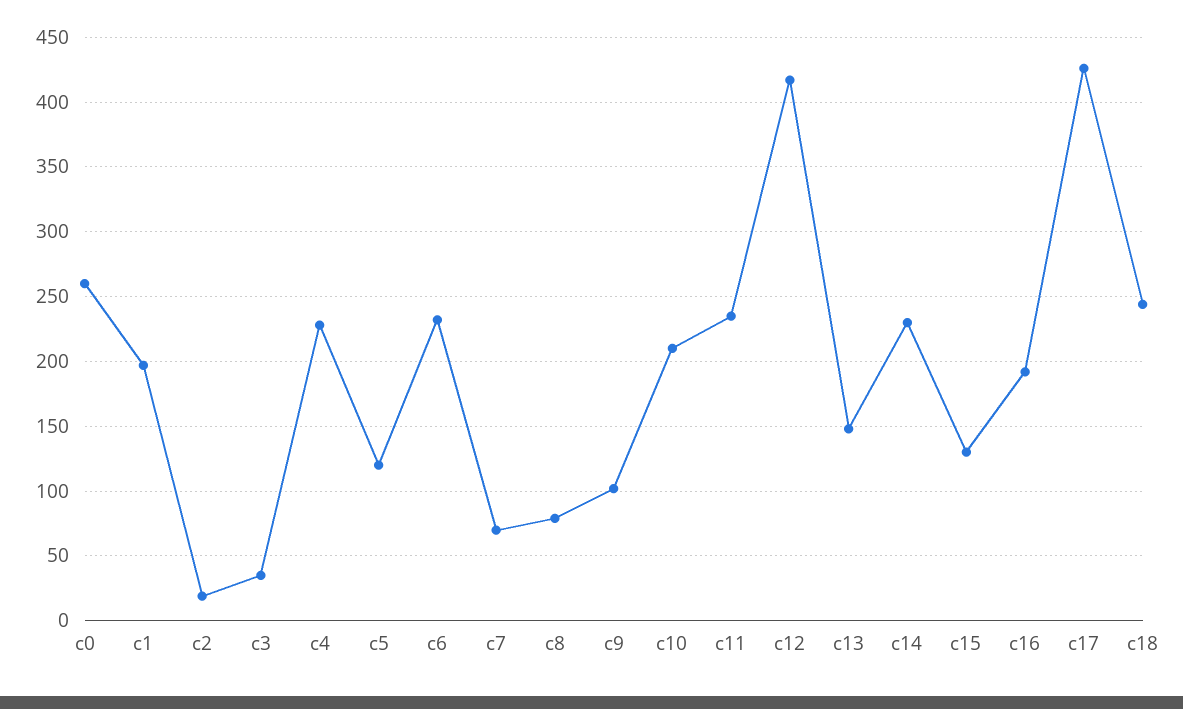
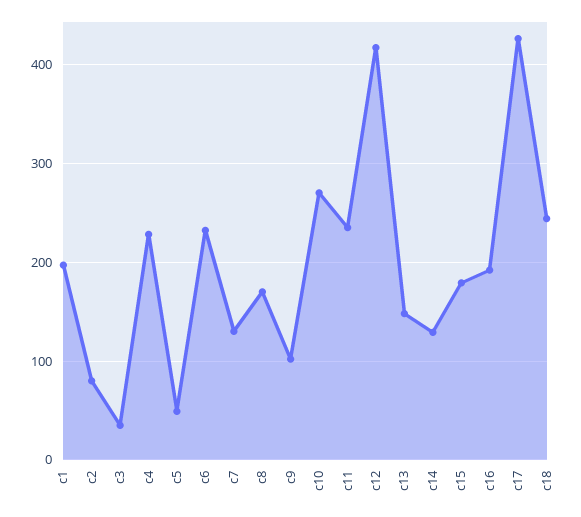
c0: 260 -> none
c2: 20 -> 80
c5: 120 -> 50
c7: 70 -> 130
c8: 80 -> 170
c10: 210 -> 270
c14: 230 -> 130
c15: 130 -> 180

